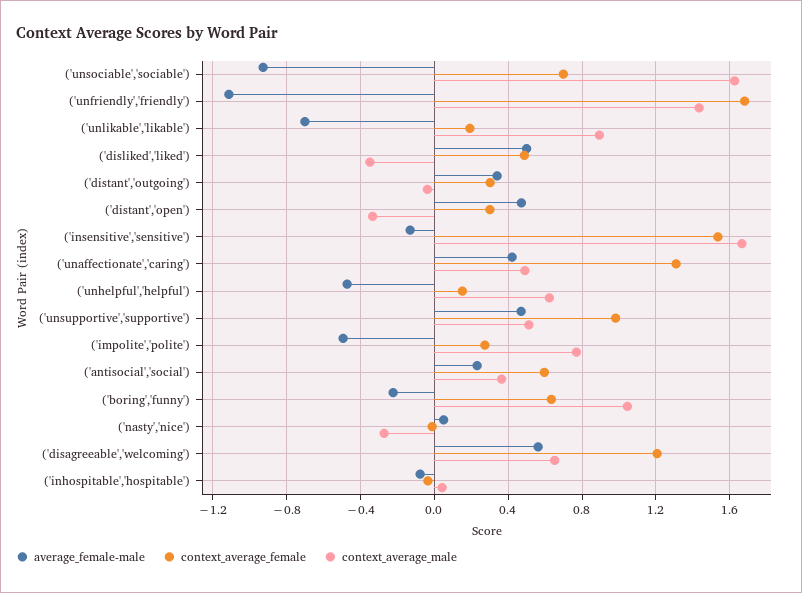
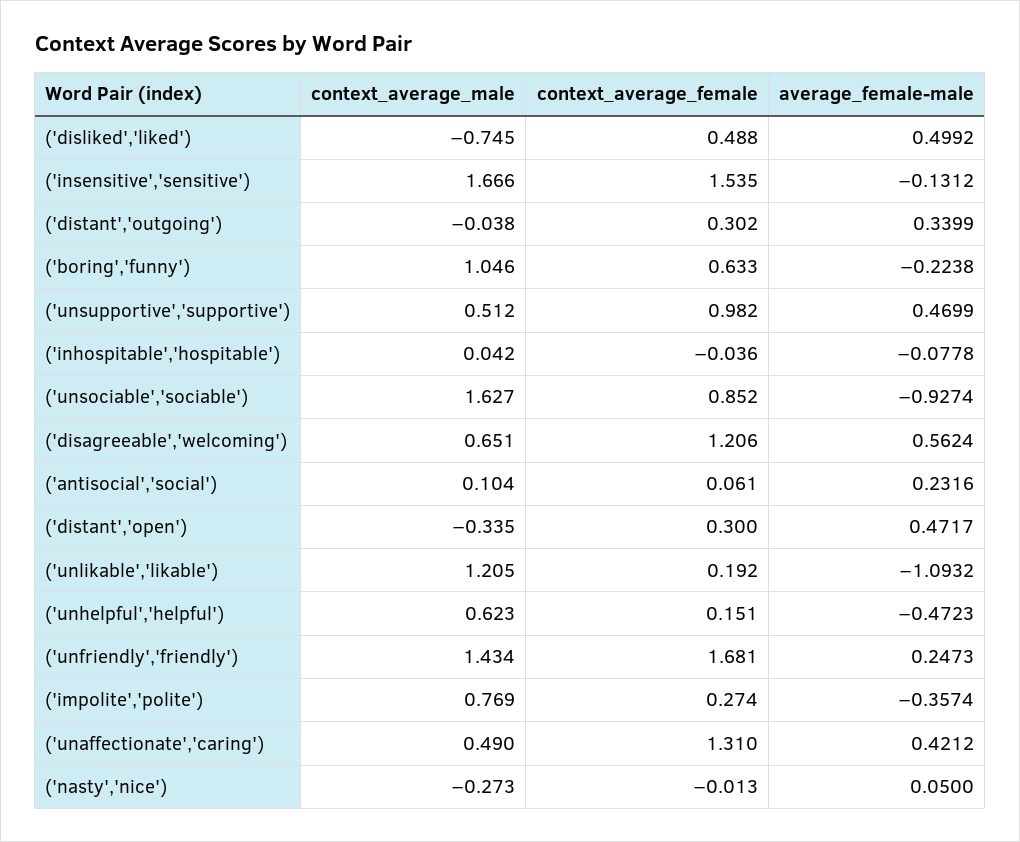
context_average_female, ('unsociable','sociable'): 0.7 -> 0.852
average_female-male, ('unfriendly','friendly'): -1.1 -> 0.2473
average_female-male, ('unlikable','likable'): -0.7 -> -1.0932
context_average_male, ('unlikable','likable'): 0.9 -> 1.205
context_average_male, ('disliked','liked'): -0.35 -> -0.745
average_female-male, ('impolite','polite'): -0.5 -> -0.3574
context_average_female, ('antisocial','social'): 0.6 -> 0.061
context_average_male, ('antisocial','social'): 0.35 -> 0.104

